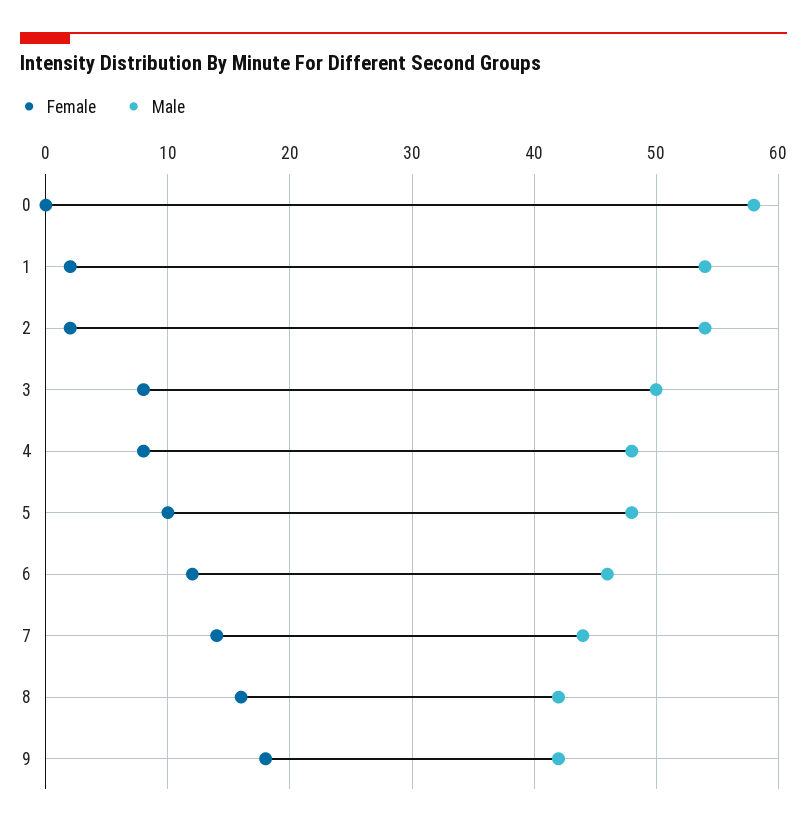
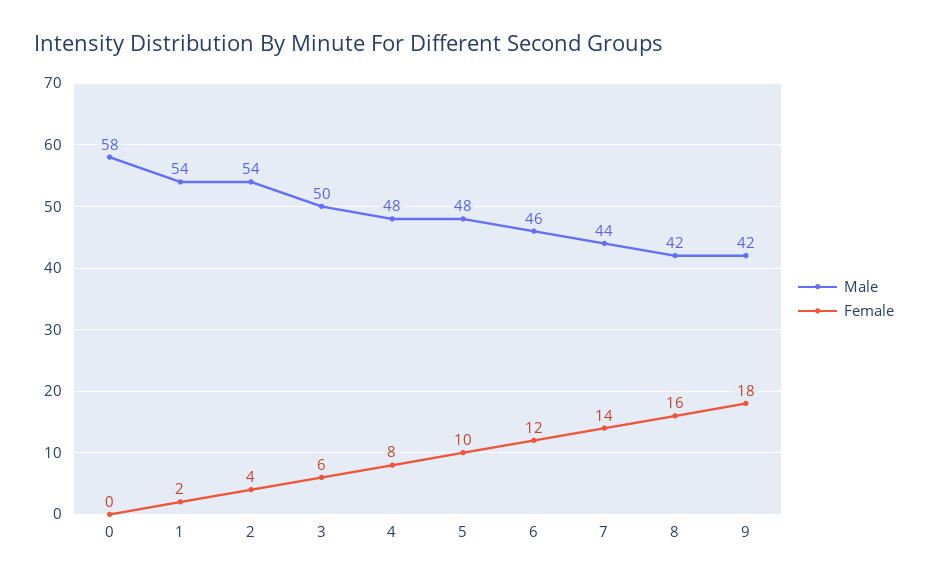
Female, 2: 2 -> 4
Female, 3: 8 -> 6

